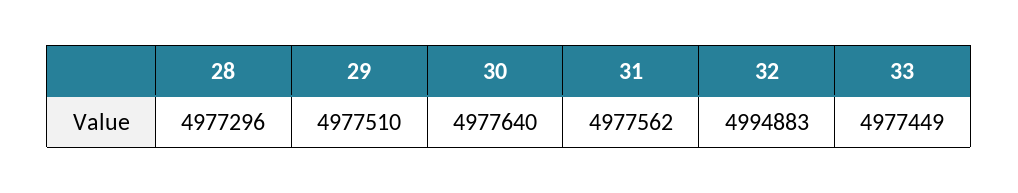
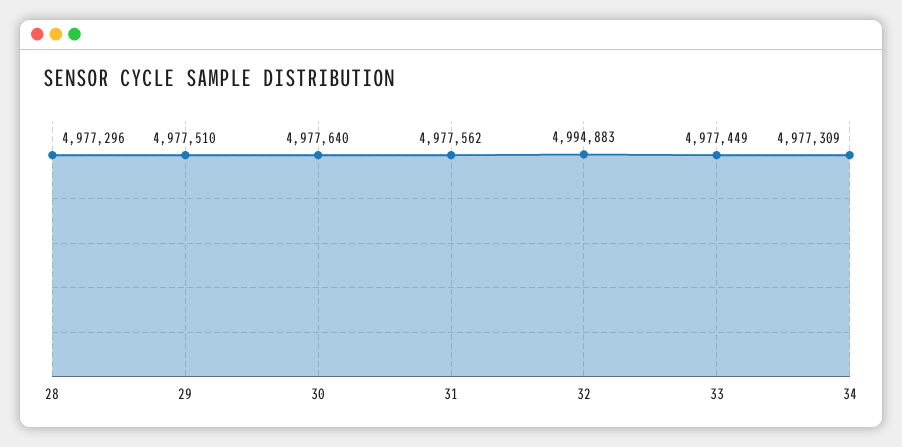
34: none -> 4977309

